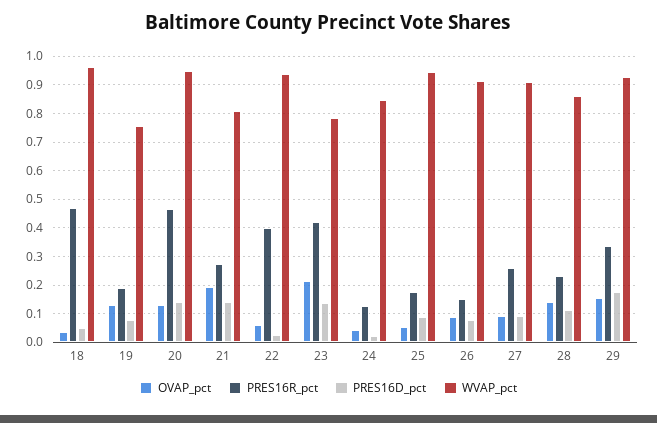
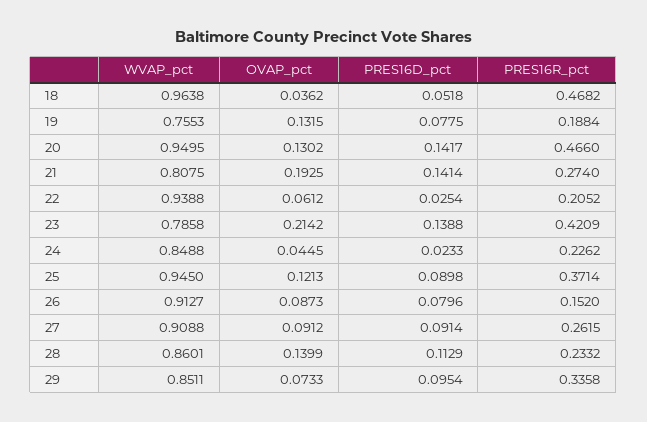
PRES16R_pct, 22: 0.4 -> 0.2052
PRES16R_pct, 24: 0.125 -> 0.2262
OVAP_pct, 25: 0.05 -> 0.1213
PRES16R_pct, 25: 0.175 -> 0.3714
OVAP_pct, 29: 0.15 -> 0.0733
PRES16D_pct, 29: 0.175 -> 0.0954
WVAP_pct, 29: 0.925 -> 0.8511

